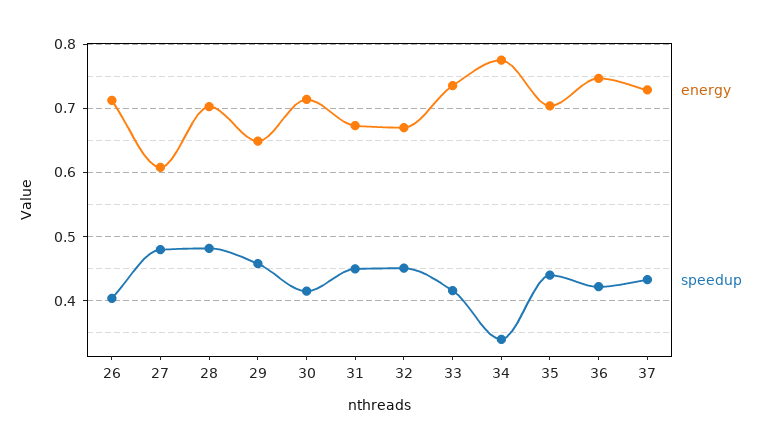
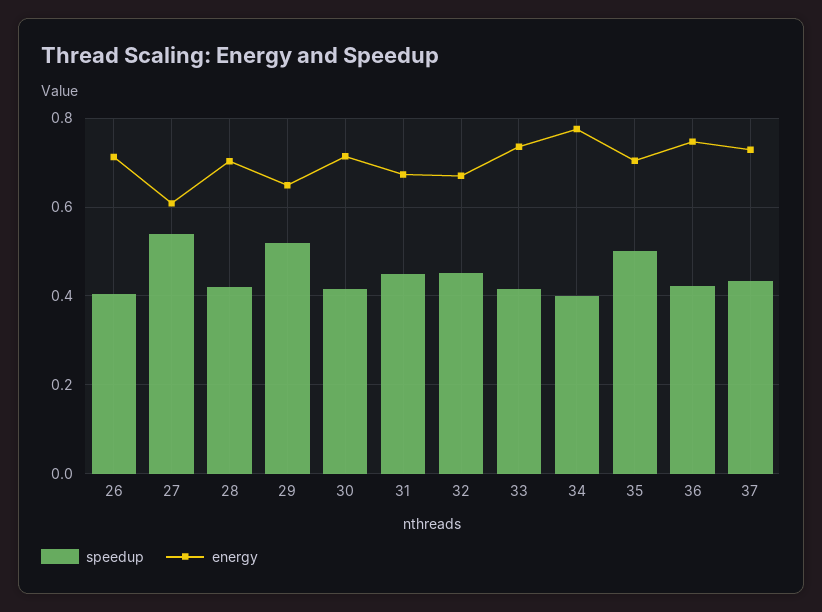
speedup, 27: 0.48 -> 0.54
speedup, 28: 0.48 -> 0.42
speedup, 29: 0.46 -> 0.52
speedup, 34: 0.34 -> 0.4
speedup, 35: 0.44 -> 0.5

